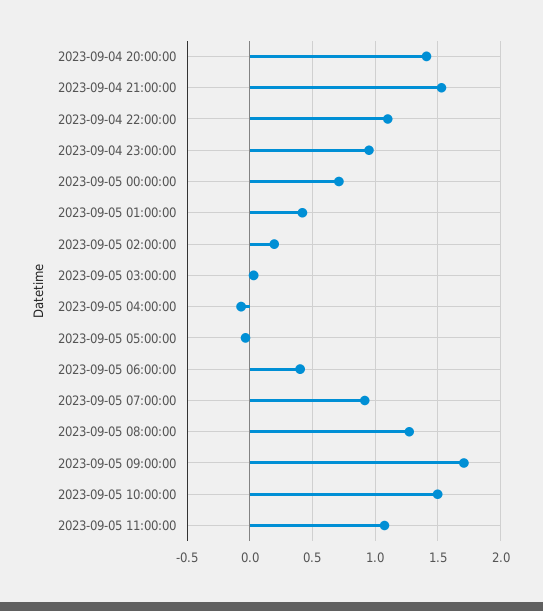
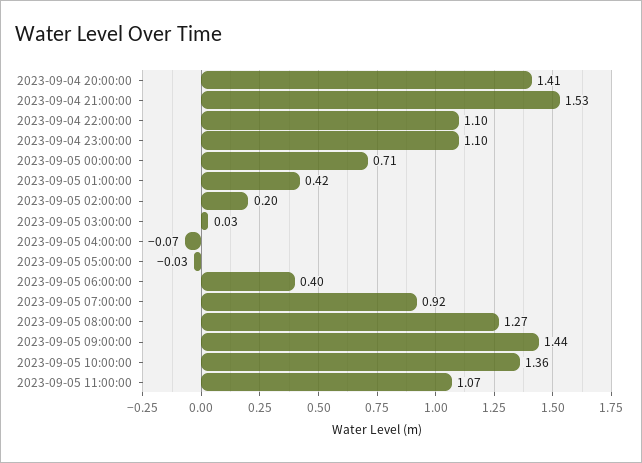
2023-09-04 23:00:00: 0.95 -> 1.1
2023-09-05 09:00:00: 1.7 -> 1.44
2023-09-05 10:00:00: 1.5 -> 1.36

